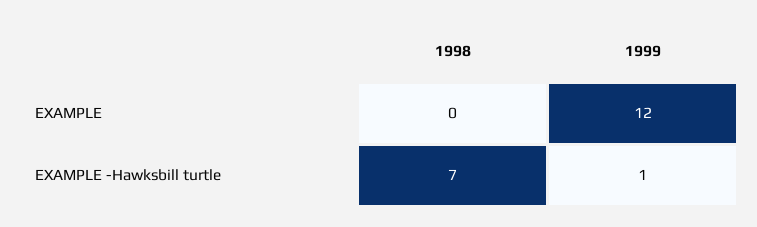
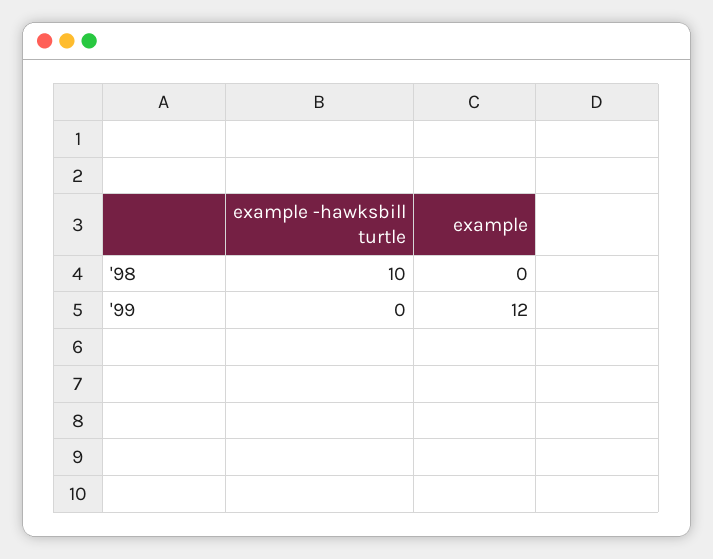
1998, EXAMPLE -Hawksbill turtle: 7 -> 10
1999, EXAMPLE -Hawksbill turtle: 1 -> 0

